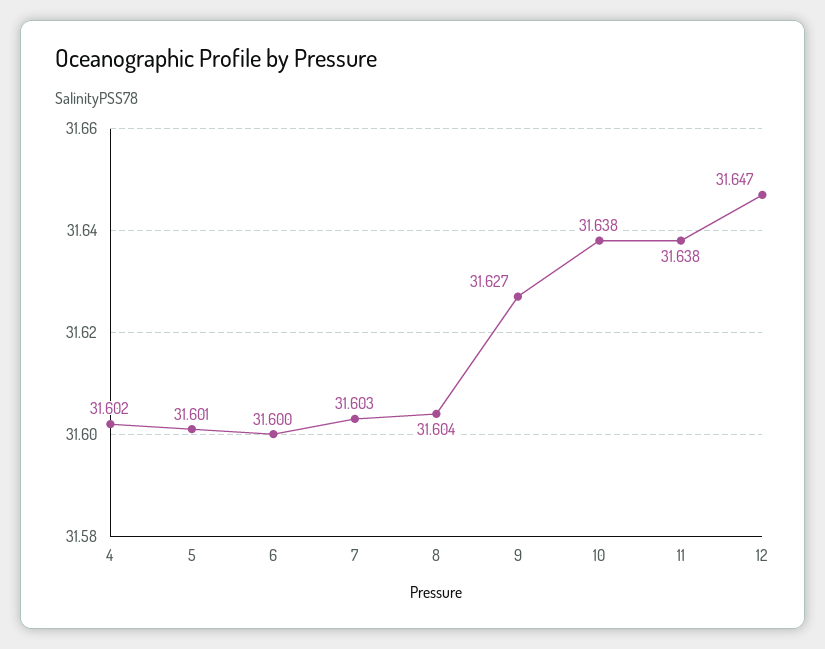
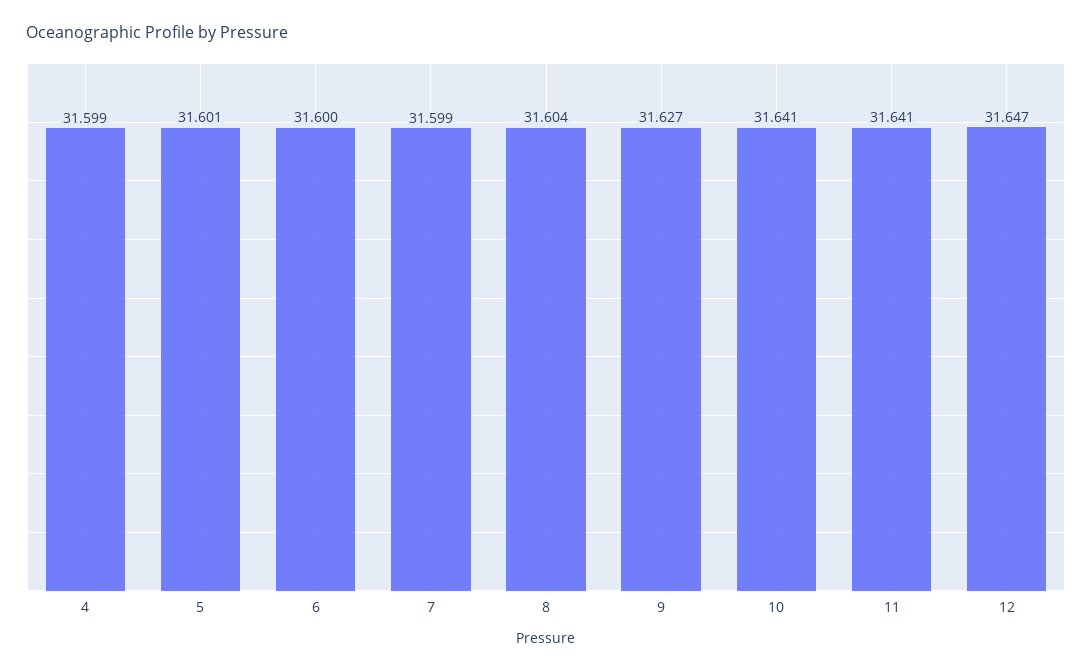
4: 31.602 -> 31.599
7: 31.603 -> 31.599
10: 31.638 -> 31.641
11: 31.638 -> 31.641

